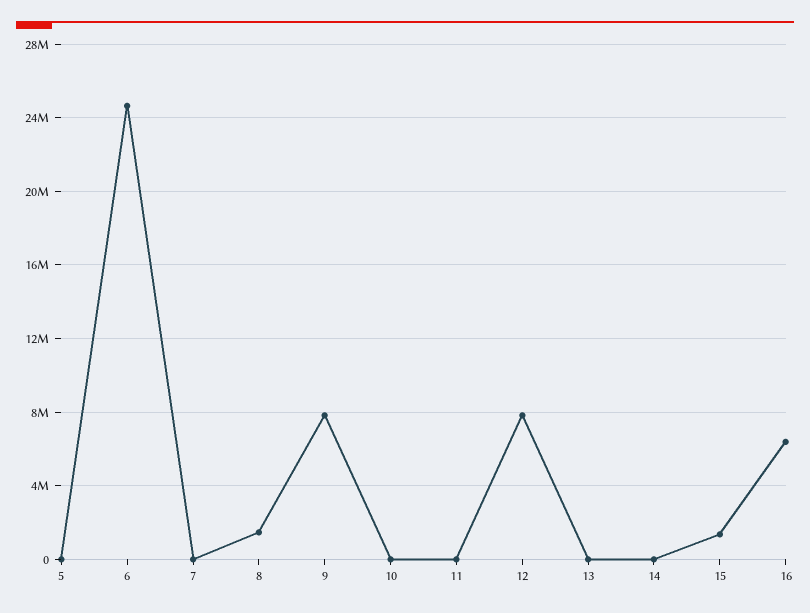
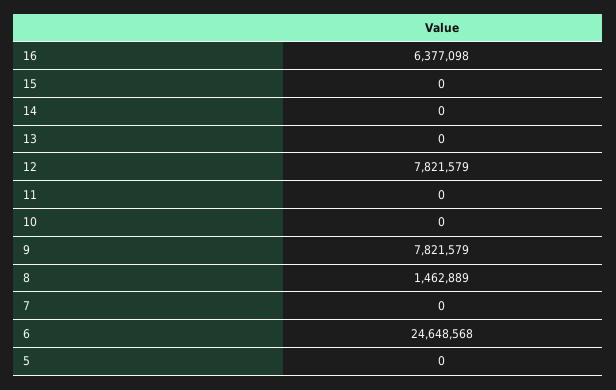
15: 1500000 -> 0

